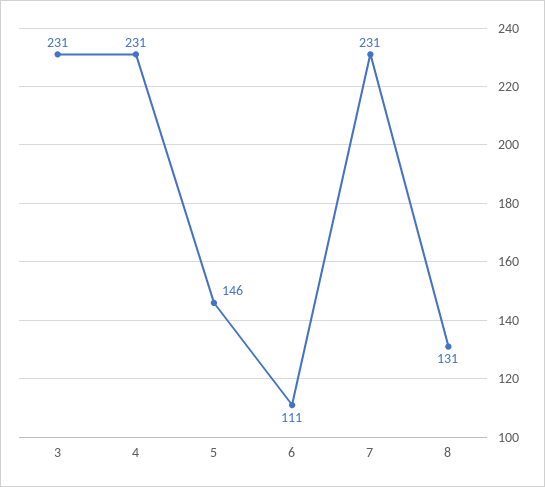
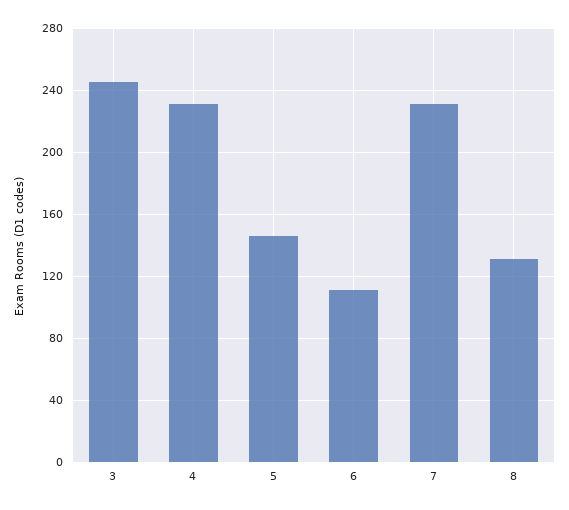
3: 231 -> 245

